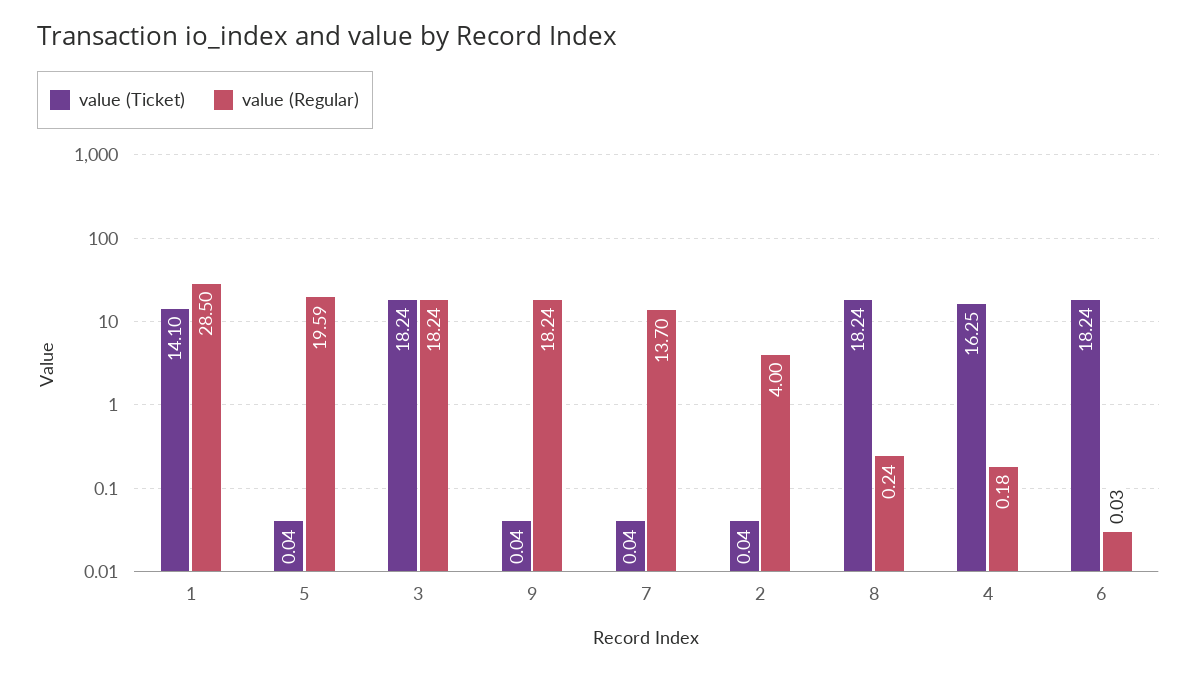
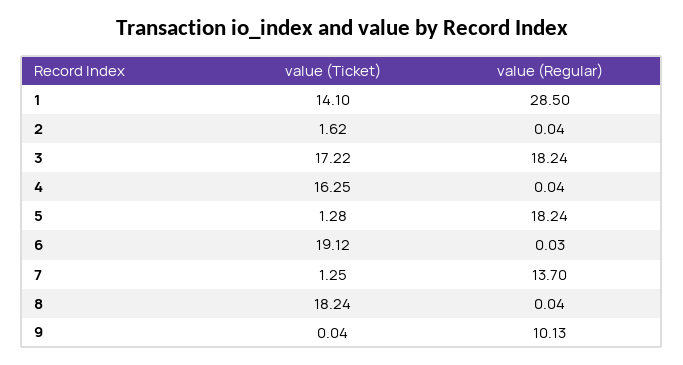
value (Ticket), 5: 0.04 -> 1.28
value (Regular), 5: 19.59 -> 18.24
value (Ticket), 3: 18.24 -> 17.22
value (Regular), 9: 18.24 -> 10.13
value (Ticket), 7: 0.04 -> 1.25
value (Ticket), 2: 0.04 -> 1.62
value (Regular), 2: 4 -> 0.04
value (Regular), 8: 0.24 -> 0.04
value (Regular), 4: 0.18 -> 0.04
value (Ticket), 6: 18.24 -> 19.12

